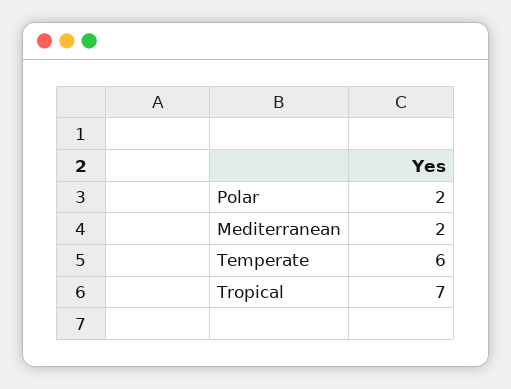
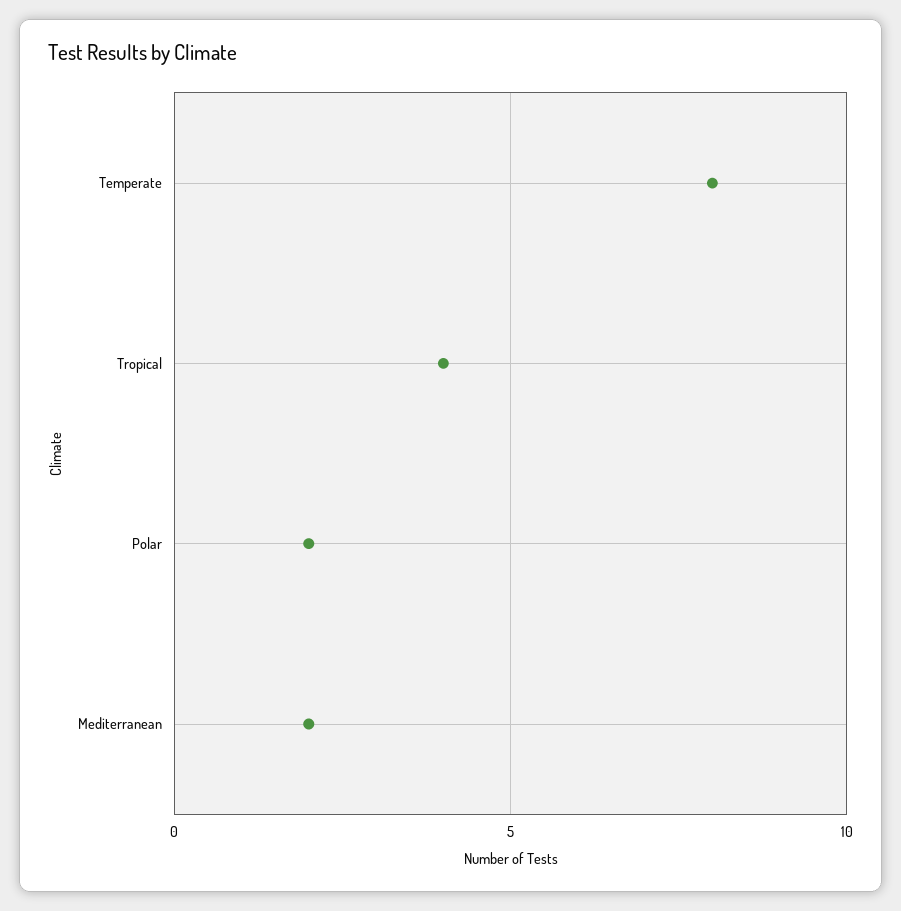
Temperate: 6 -> 8
Tropical: 7 -> 4

